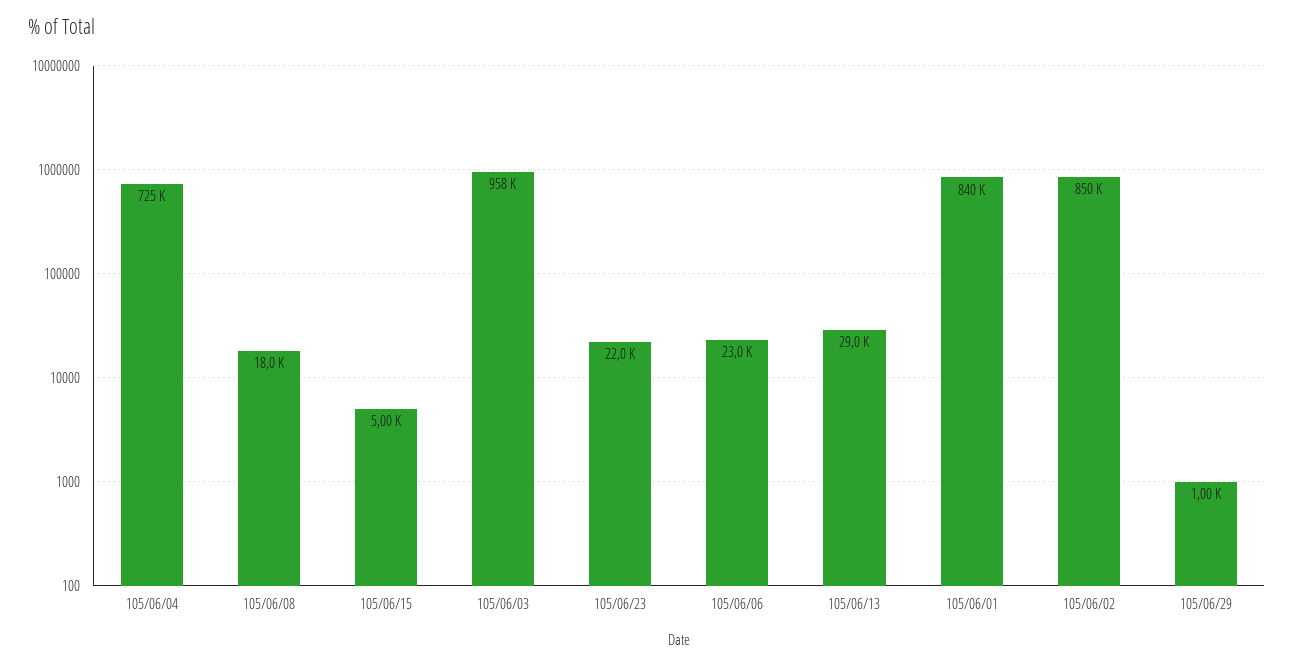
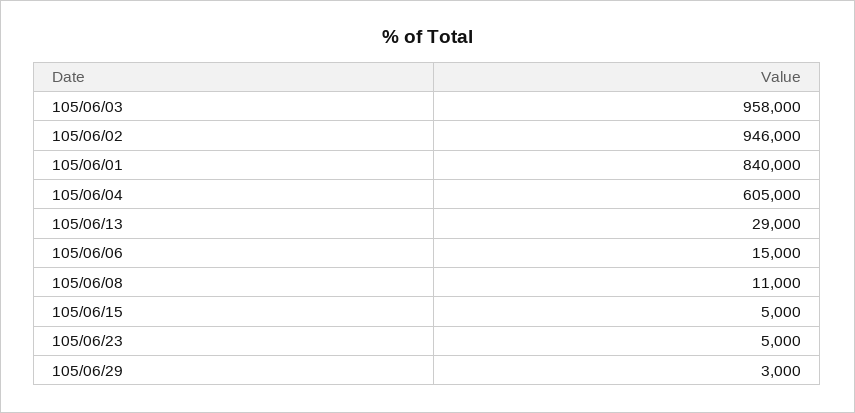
105/06/04: 725000 -> 605000
105/06/08: 18000 -> 11000
105/06/23: 22000 -> 5000
105/06/06: 23000 -> 15000
105/06/02: 850000 -> 946000
105/06/29: 1000 -> 3000

